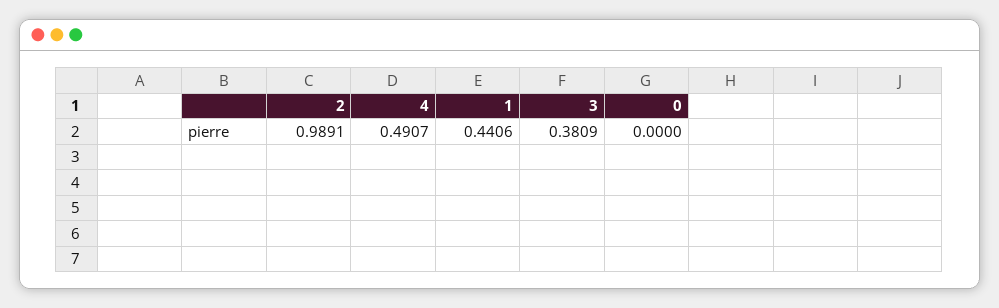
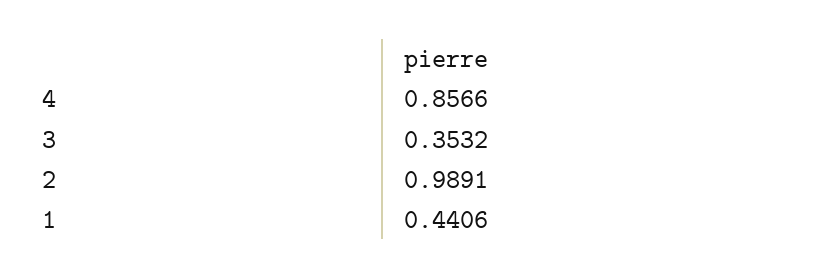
4: 0.4907 -> 0.8566
3: 0.3809 -> 0.3532
0: 0 -> none

